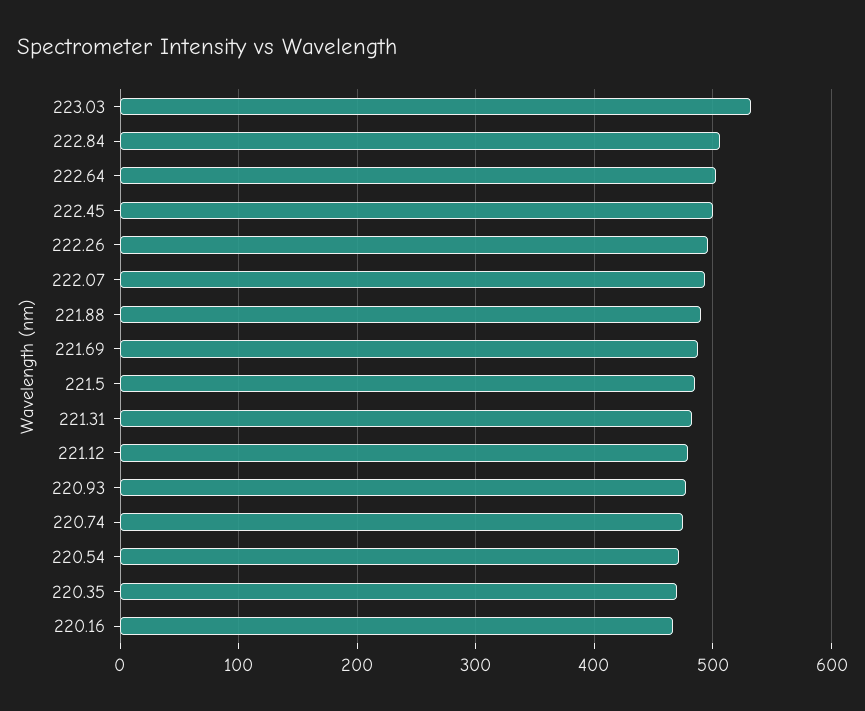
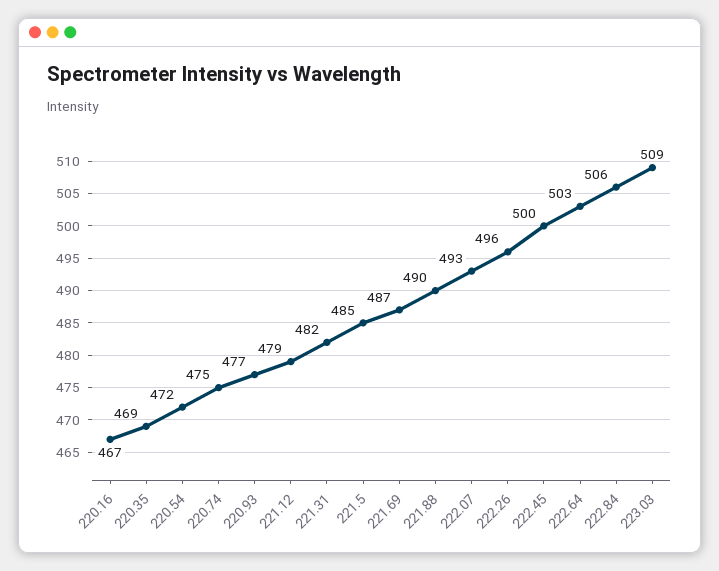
223.03: 530 -> 509

